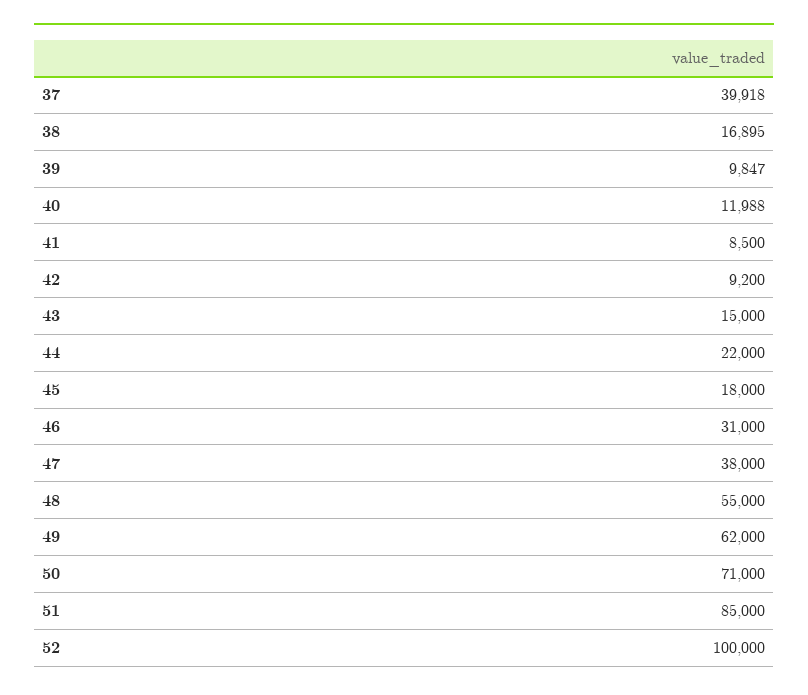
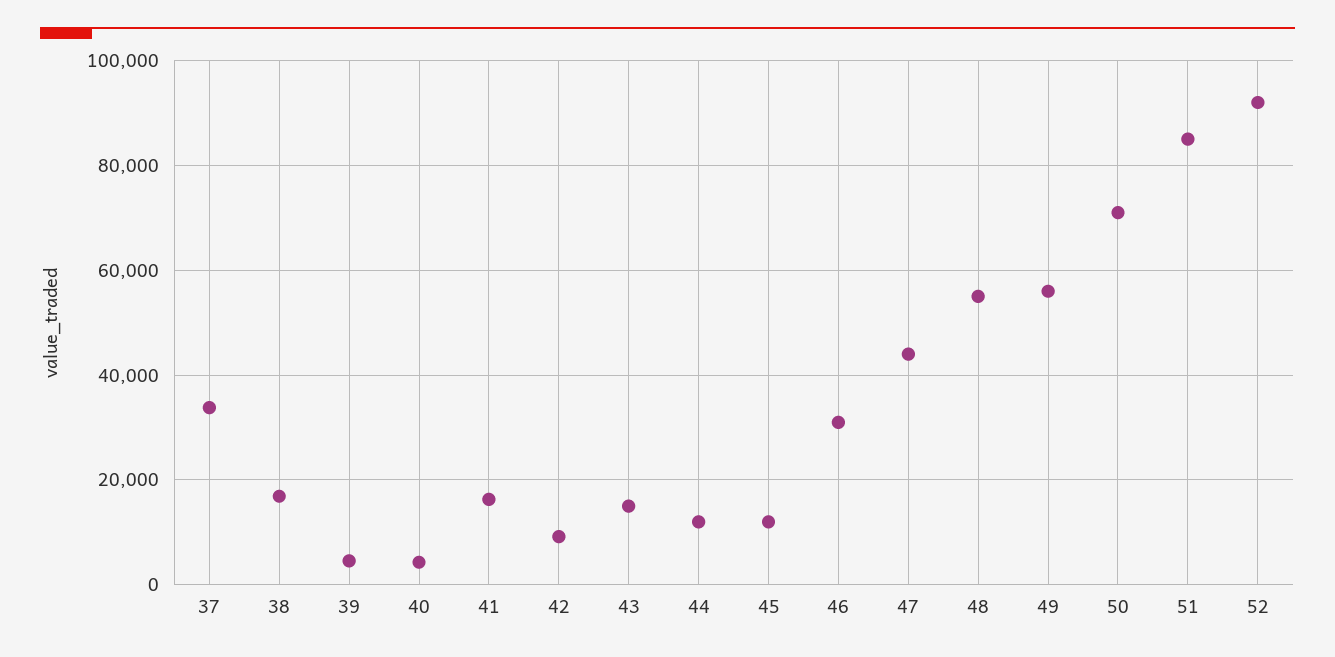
37: 39918 -> 34000
39: 9847 -> 4000
40: 11988 -> 4000
41: 8500 -> 16000
44: 22000 -> 12000
45: 18000 -> 12000
47: 38000 -> 44000
49: 62000 -> 56000
52: 100000 -> 92000

